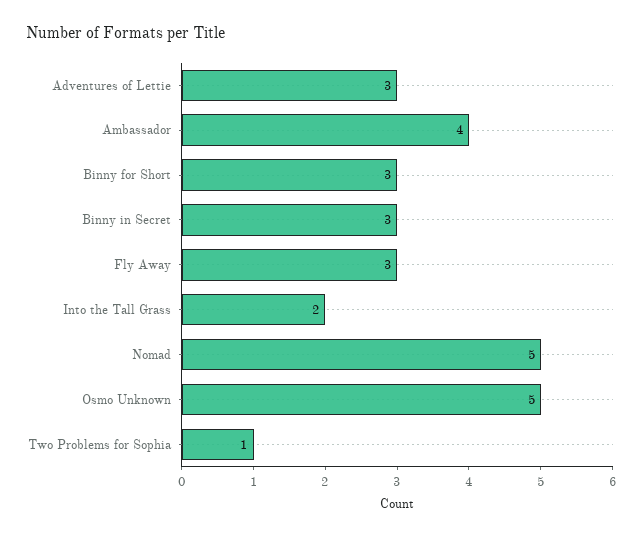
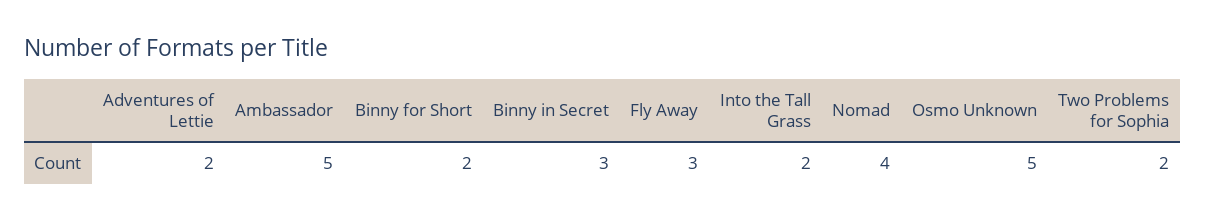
Adventures of Lettie: 3 -> 2
Ambassador: 4 -> 5
Binny for Short: 3 -> 2
Nomad: 5 -> 4
Two Problems for Sophia: 1 -> 2

